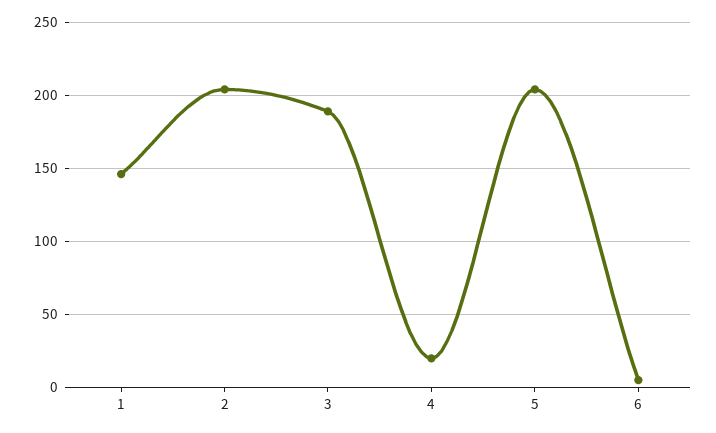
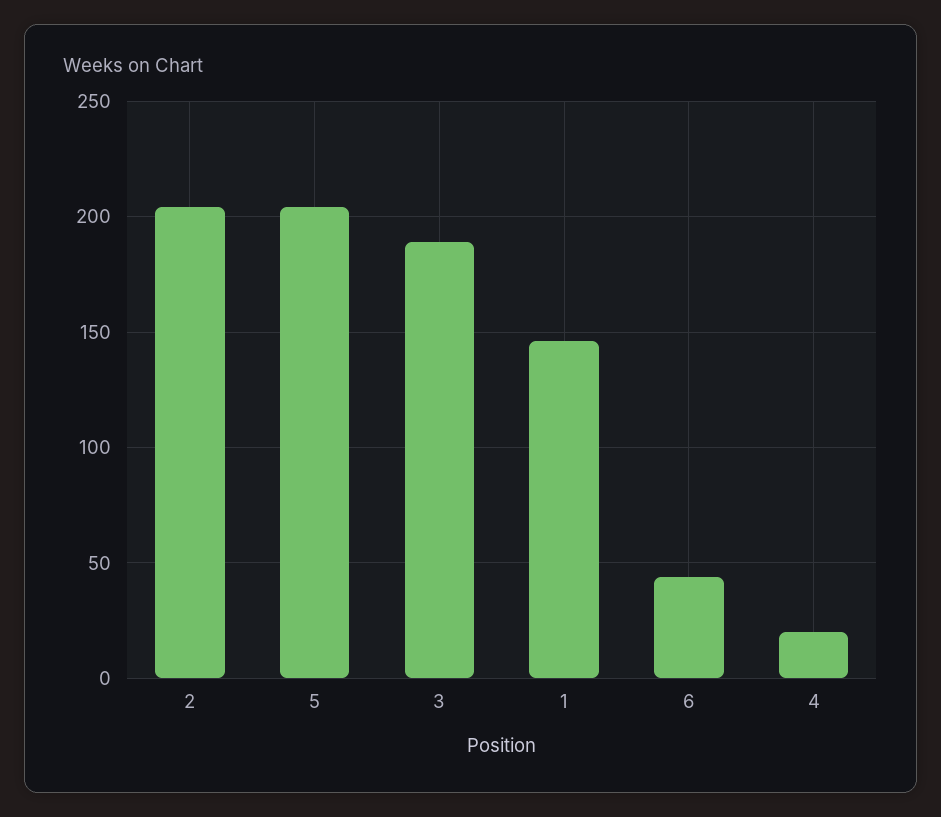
6: 5 -> 45

